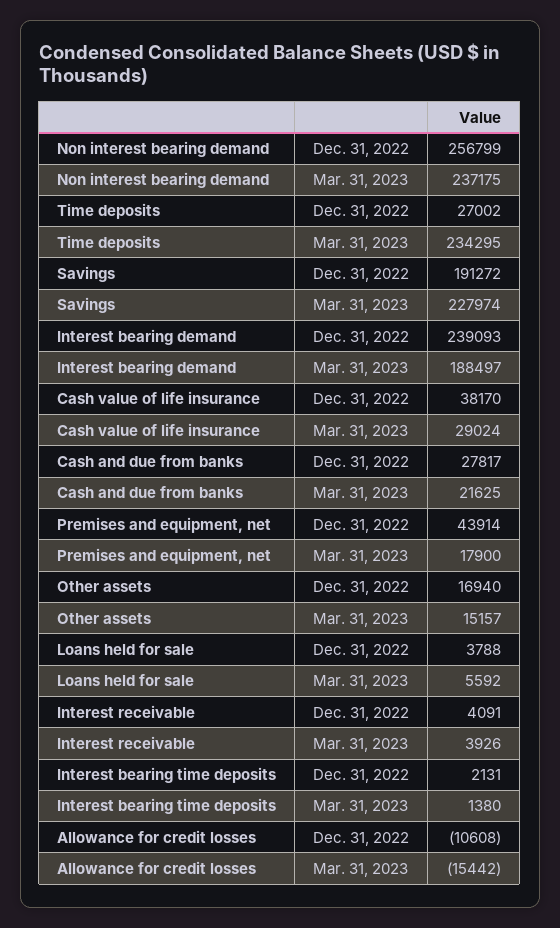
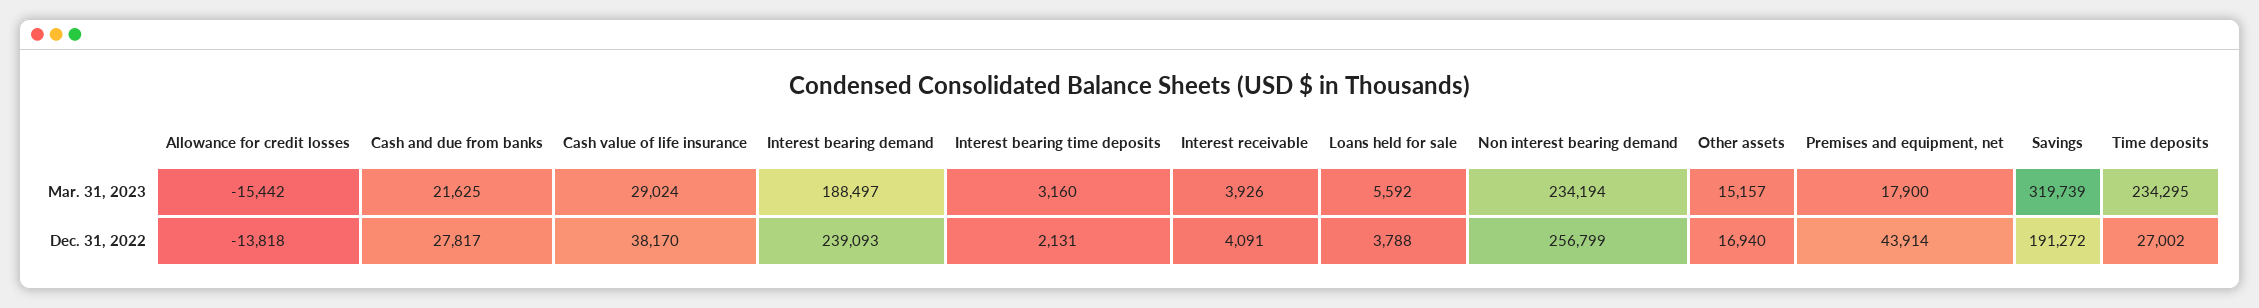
Non interest bearing demand, Mar. 31, 2023: 237175 -> 234194
Savings, Mar. 31, 2023: 227974 -> 319739
Interest bearing time deposits, Mar. 31, 2023: 1380 -> 3160
Allowance for credit losses, Dec. 31, 2022: -10608 -> -13818

